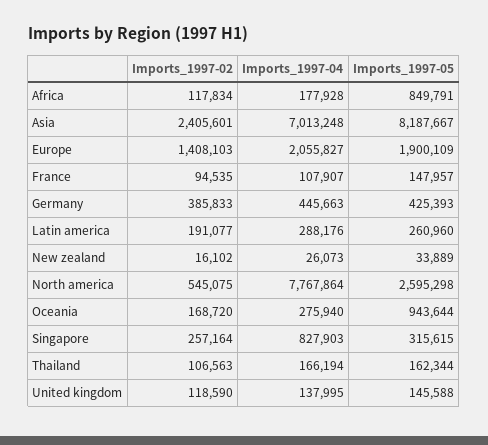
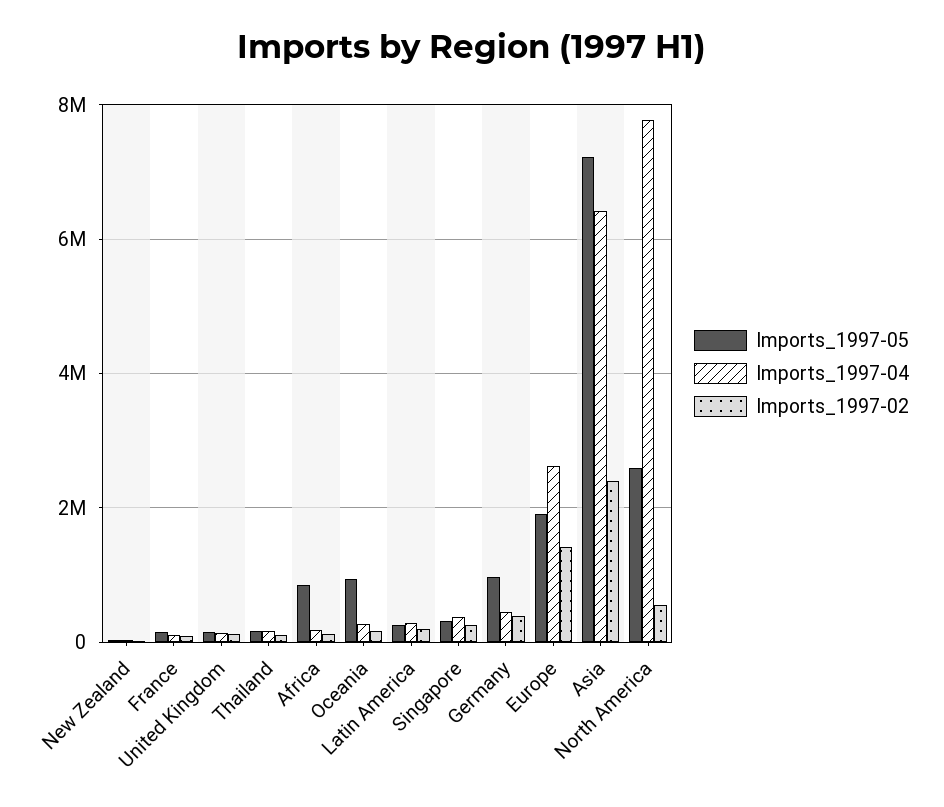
Imports_1997-04, Asia: 7013248 -> 6400000
Imports_1997-05, Asia: 8187667 -> 7200000
Imports_1997-04, Europe: 2055827 -> 2600000
Imports_1997-05, Germany: 425393 -> 1000000
Imports_1997-04, Singapore: 827903 -> 400000

